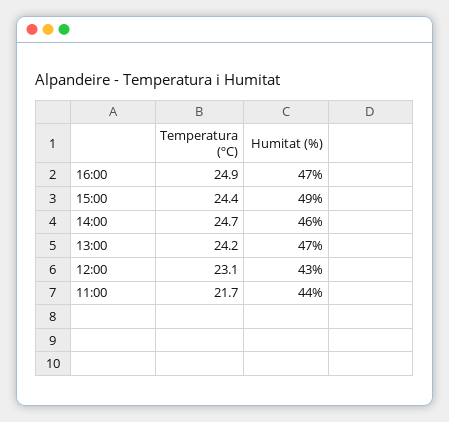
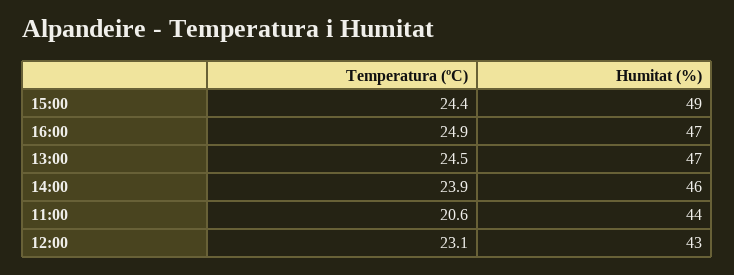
Temperatura (ºC), 14:00: 24.7 -> 23.9
Temperatura (ºC), 13:00: 24.2 -> 24.5
Temperatura (ºC), 11:00: 21.7 -> 20.6

